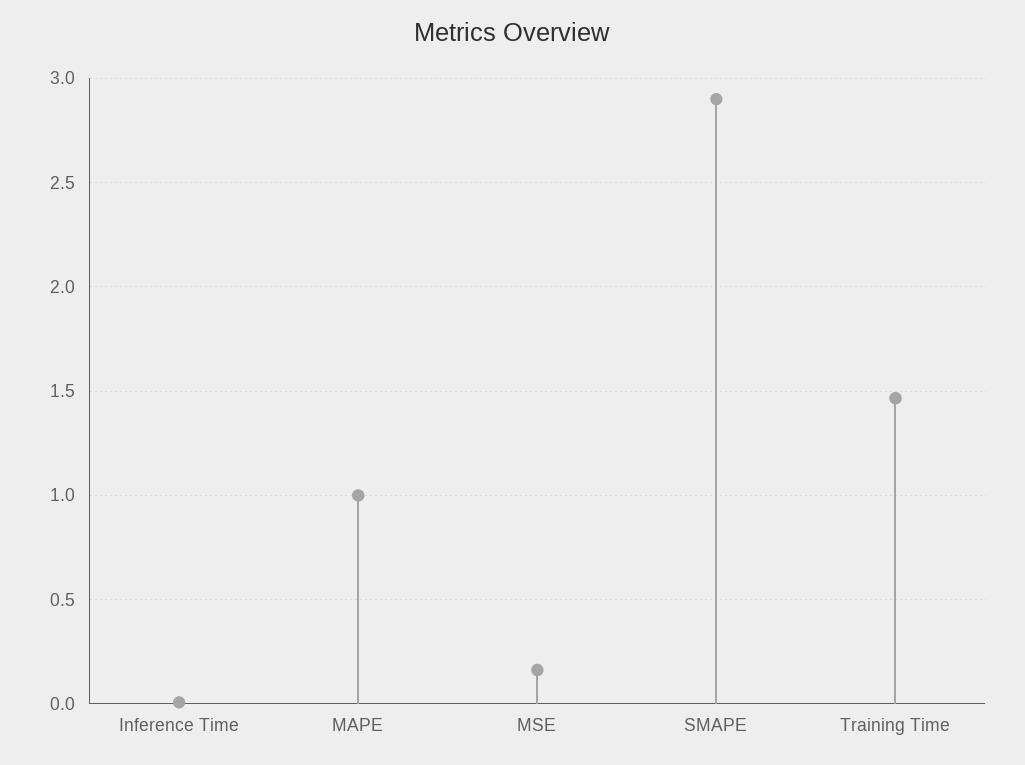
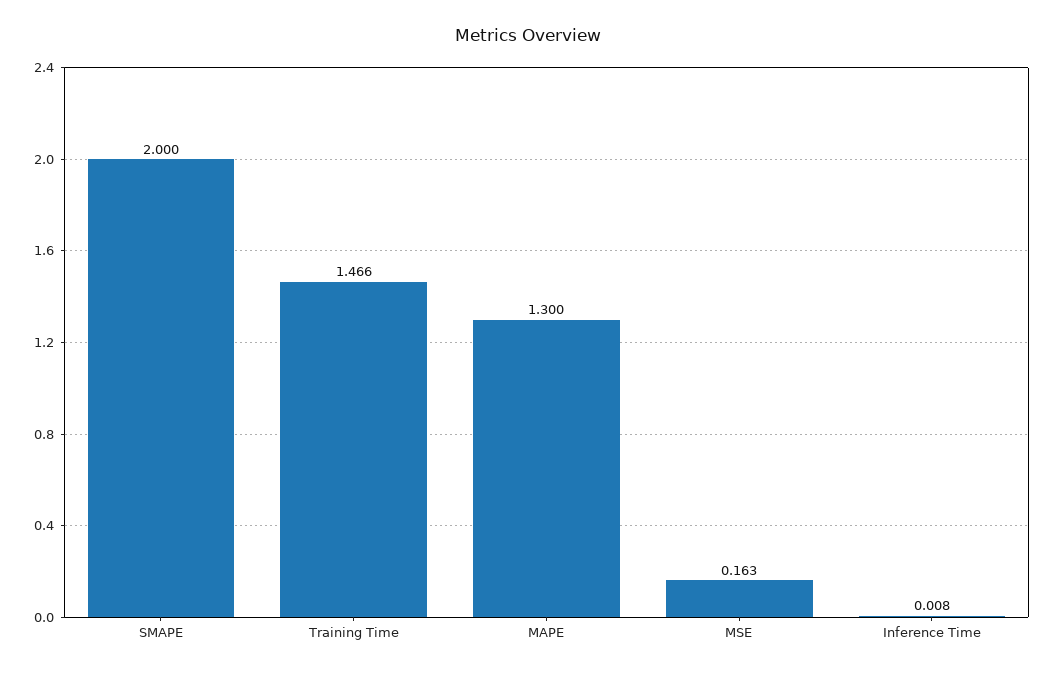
MAPE: 1 -> 1.3
SMAPE: 2.9 -> 2

